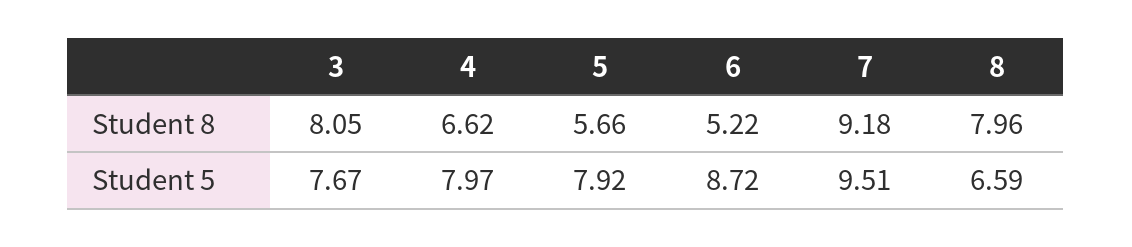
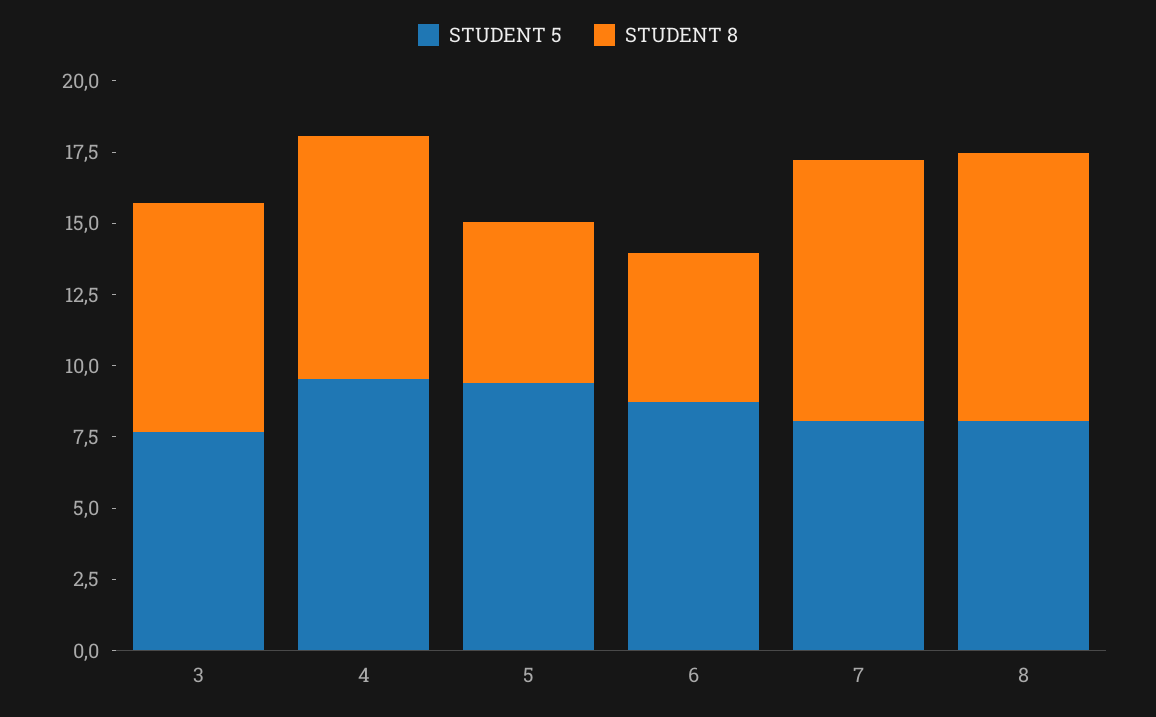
Student 8, 4: 6.62 -> 8.5
Student 8, 8: 7.96 -> 9.5
Student 5, 4: 7.97 -> 9.5
Student 5, 5: 7.92 -> 9.5
Student 5, 7: 9.51 -> 8
Student 5, 8: 6.59 -> 8

